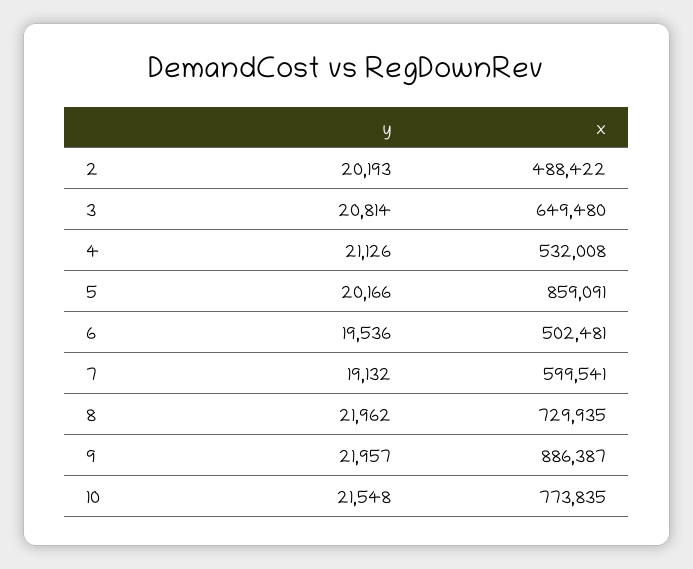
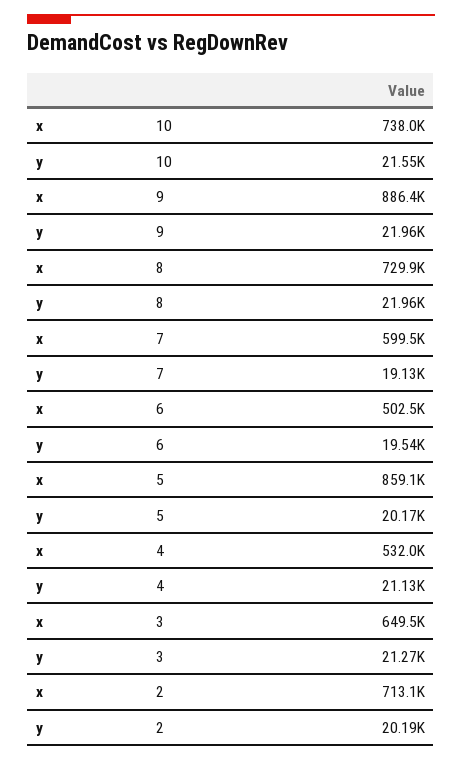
x, 2: 488422 -> 713100
y, 3: 20814 -> 21270
x, 10: 773835 -> 738000

